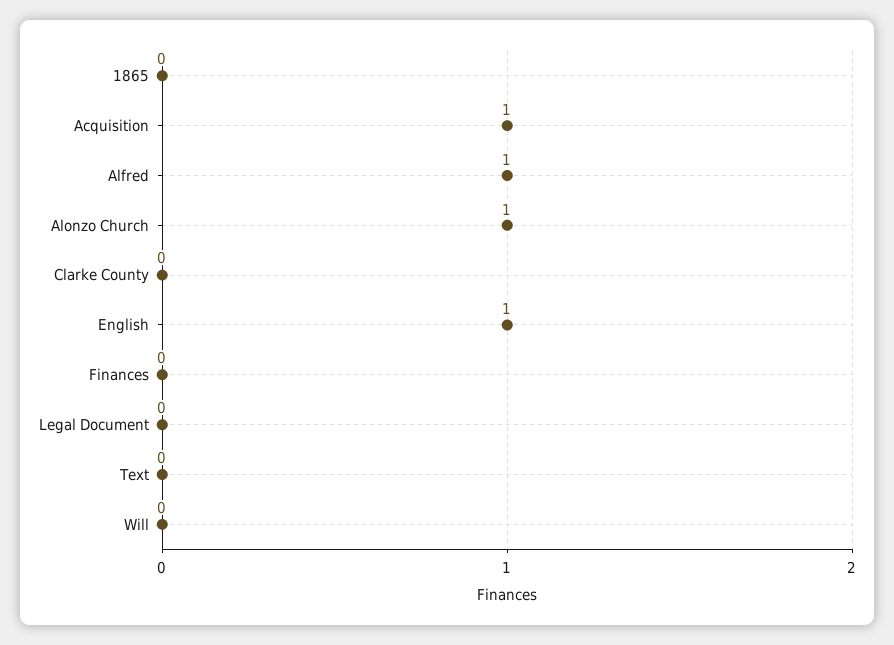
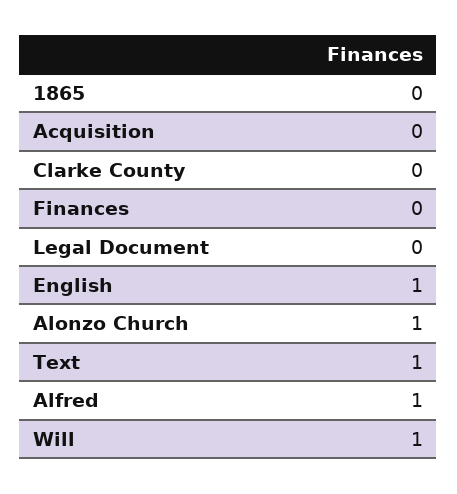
Acquisition: 1 -> 0
Text: 0 -> 1
Will: 0 -> 1

